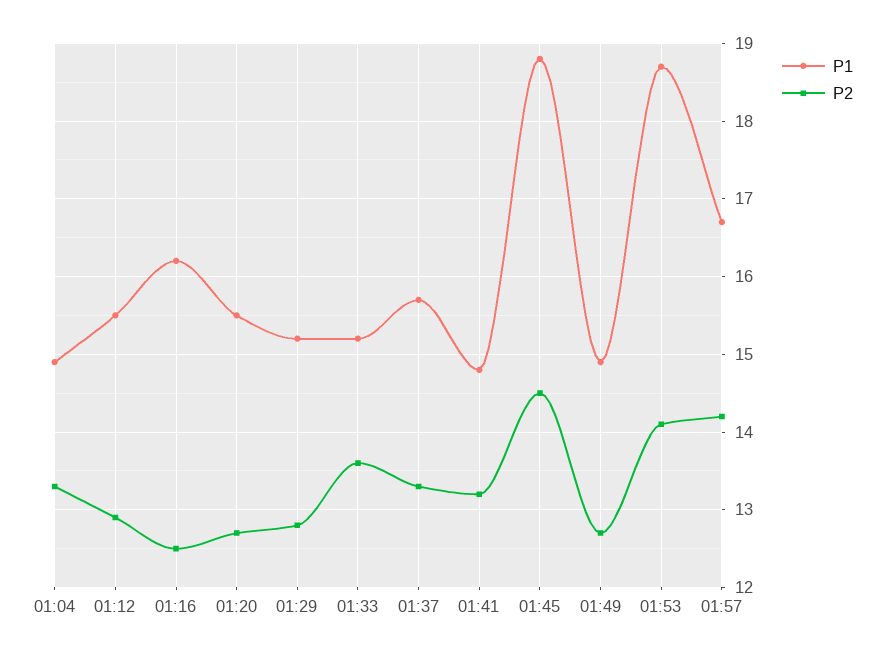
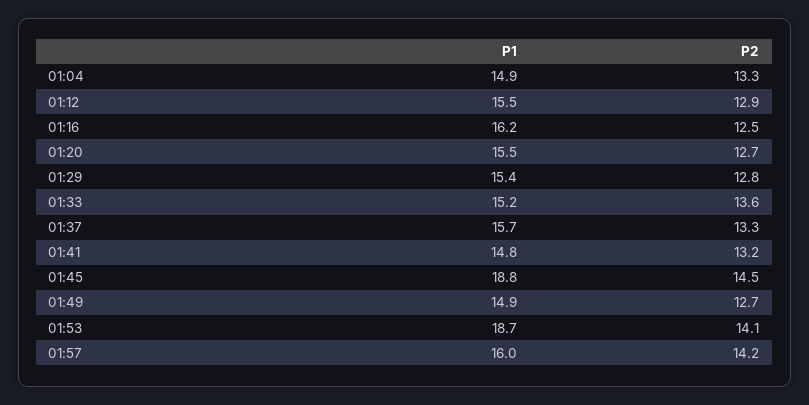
P1, 01:29: 15.2 -> 15.4
P1, 01:57: 16.7 -> 16

